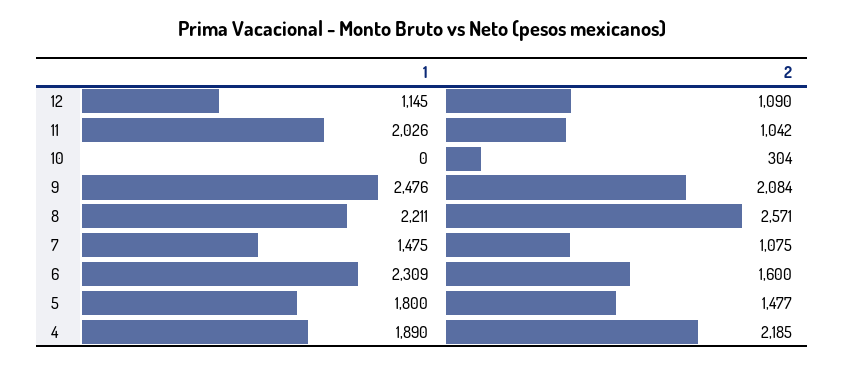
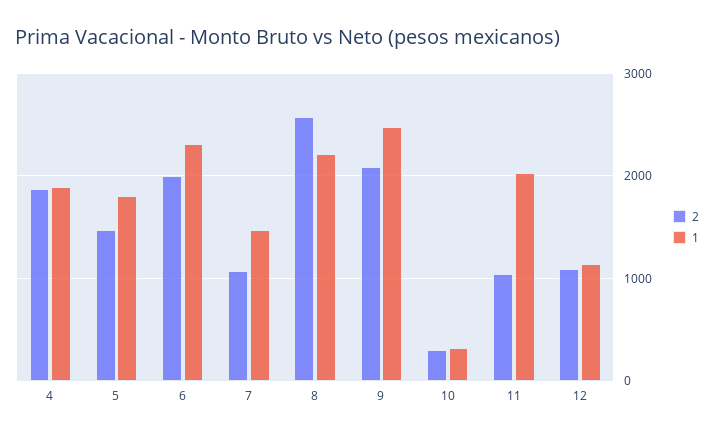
1, 10: 0 -> 300
2, 6: 1600 -> 2000
2, 4: 2185 -> 1900

